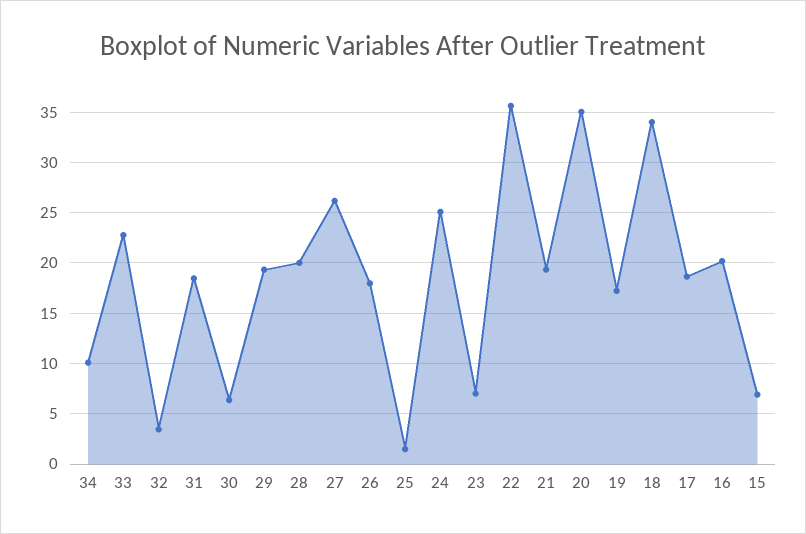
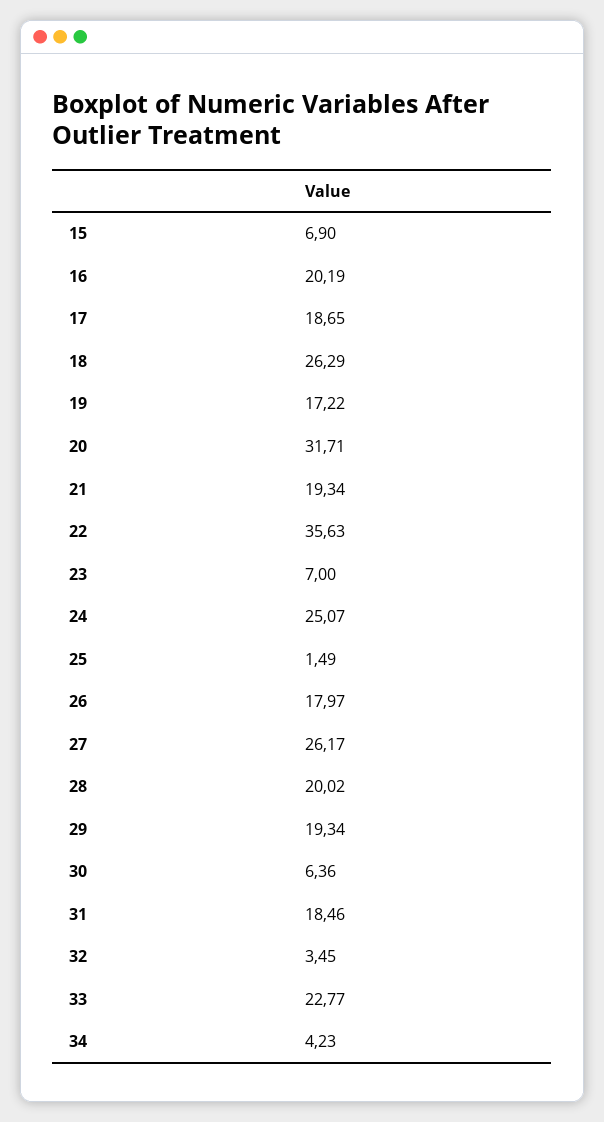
34: 10 -> 4.23
20: 35 -> 31.71
18: 34 -> 26.29

